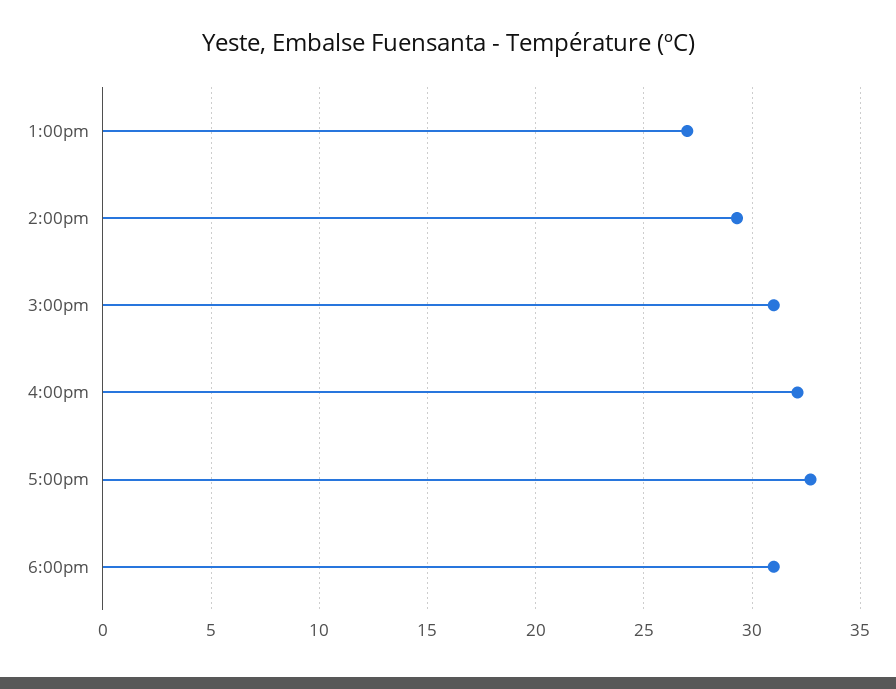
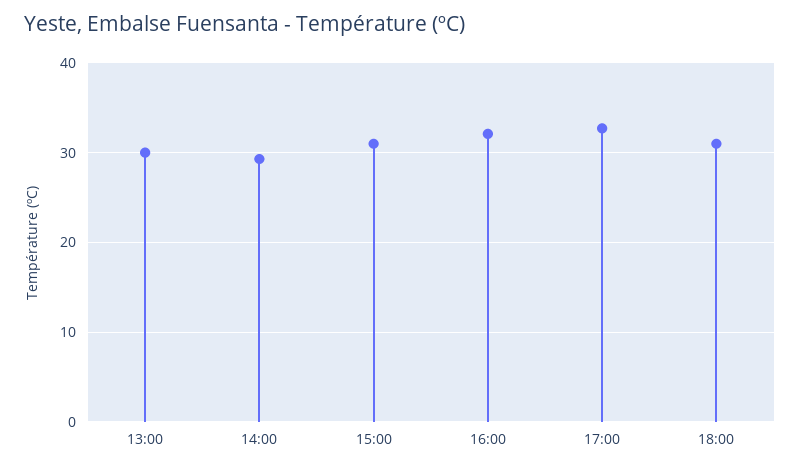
1:00pm: 27 -> 30

